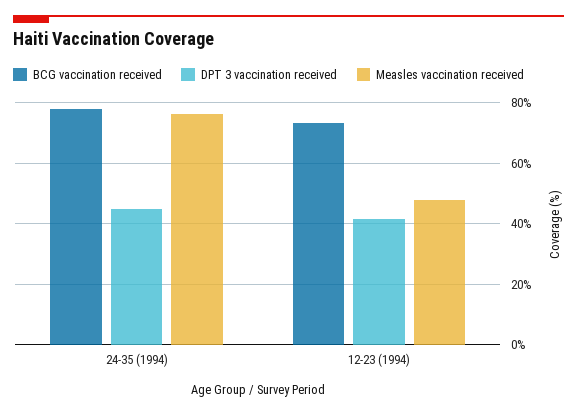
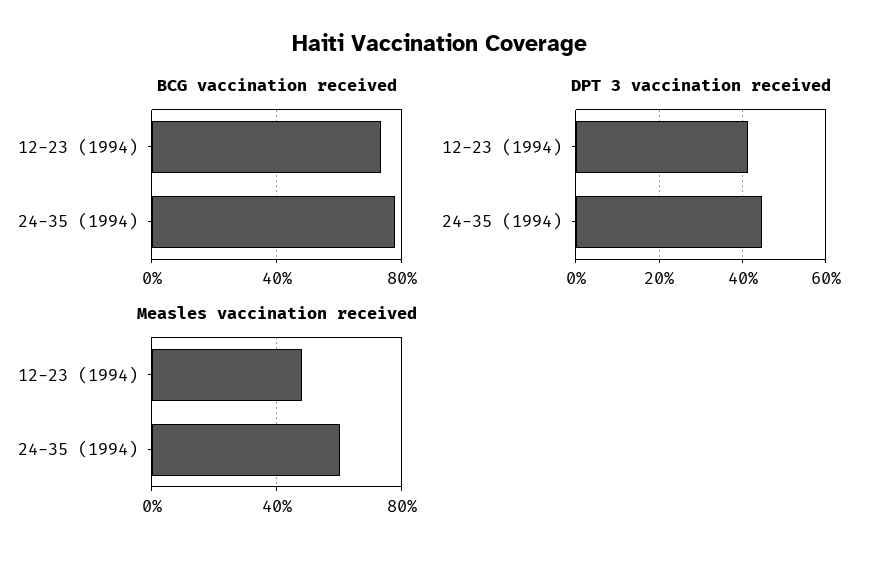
Measles vaccination received, 24-35 (1994): 76 -> 60

